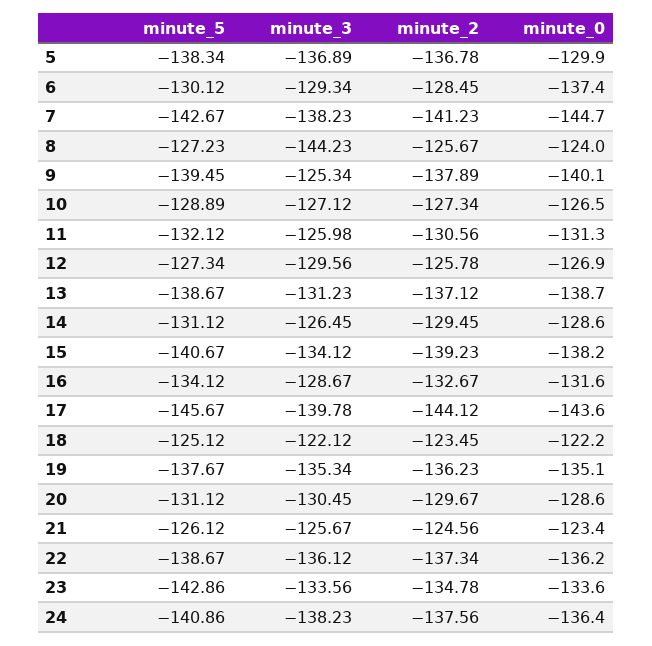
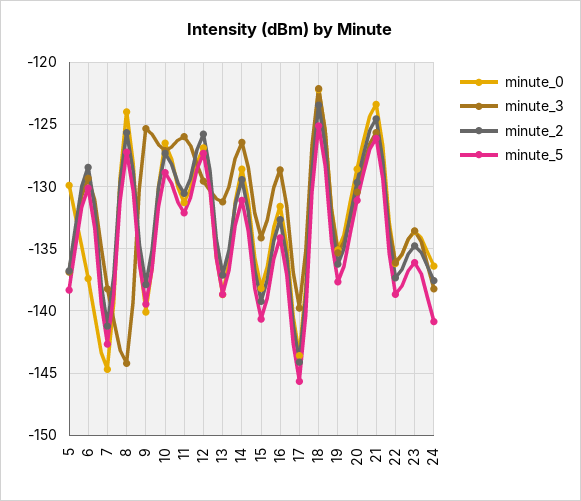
minute_5, 23: -142.86 -> -136

